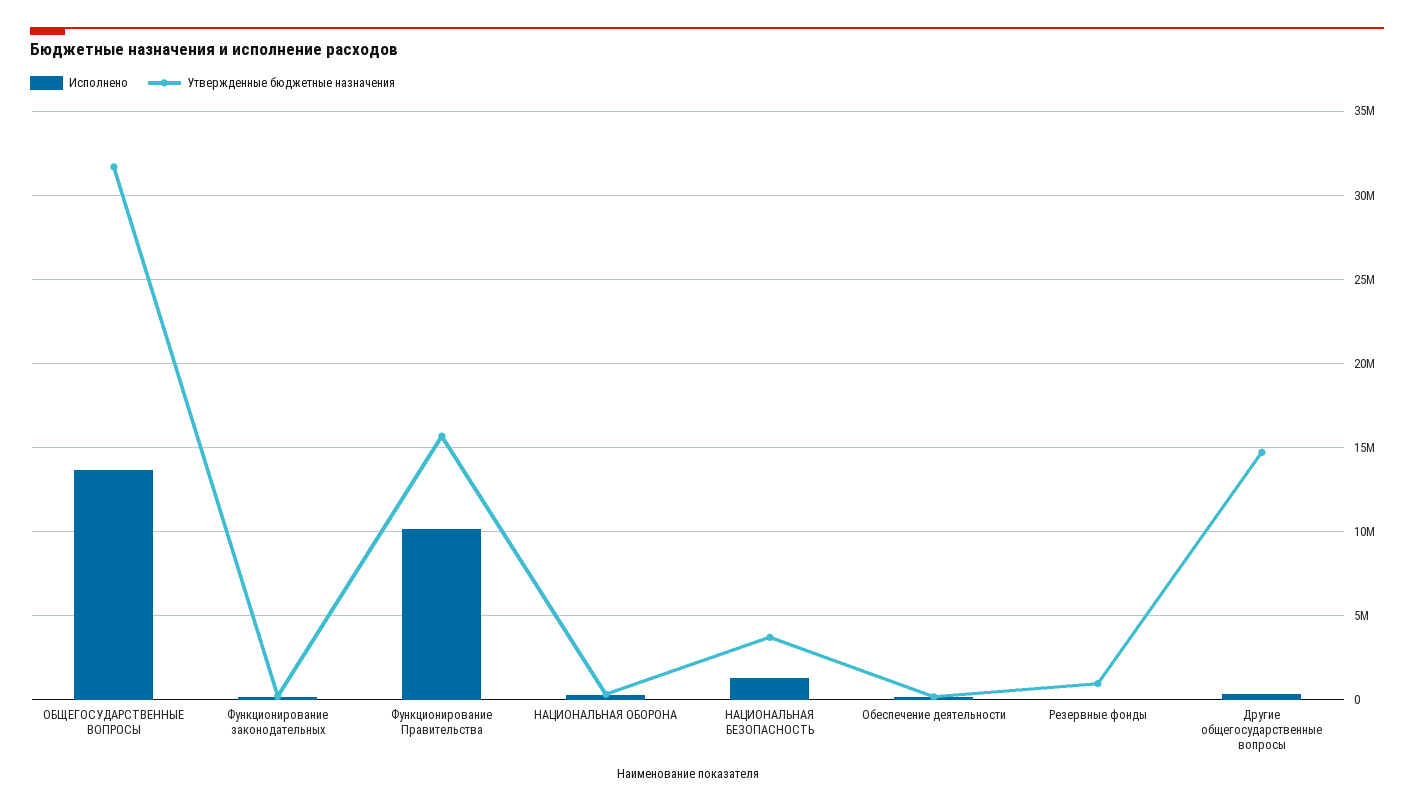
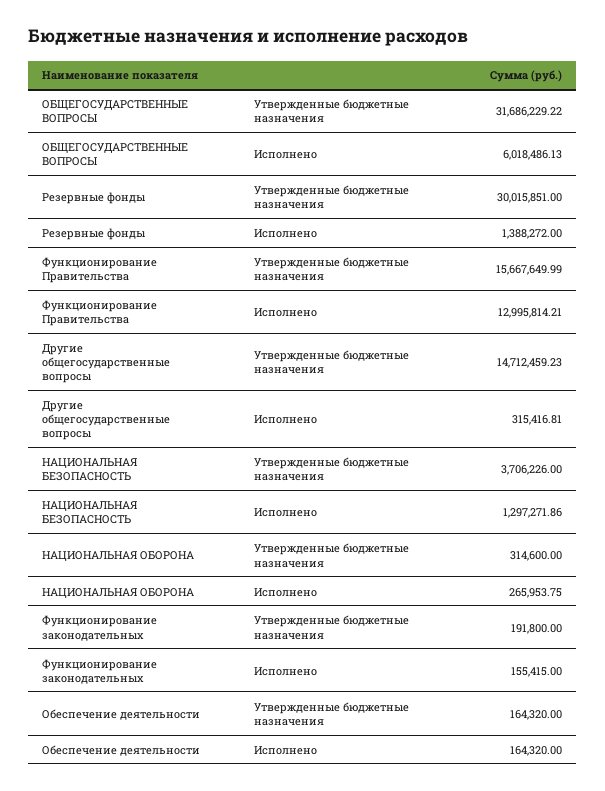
Исполнено, ОБЩЕГОСУДАРСТВЕННЫЕ ВОПРОСЫ: 13500000 -> 6018486.13
Исполнено, Функционирование Правительства: 10000000 -> 12995814.21
Исполнено, Резервные фонды: 0 -> 1388272
Утвержденные бюджетные назначения, Резервные фонды: 1000000 -> 30015851

